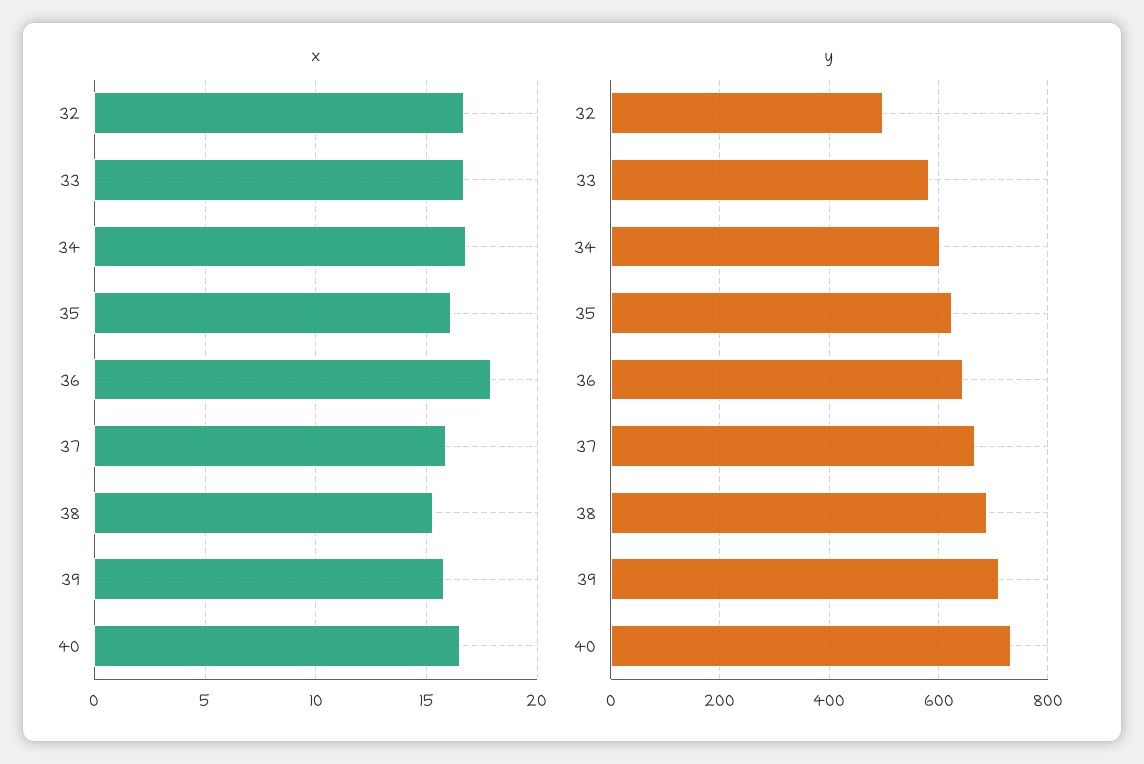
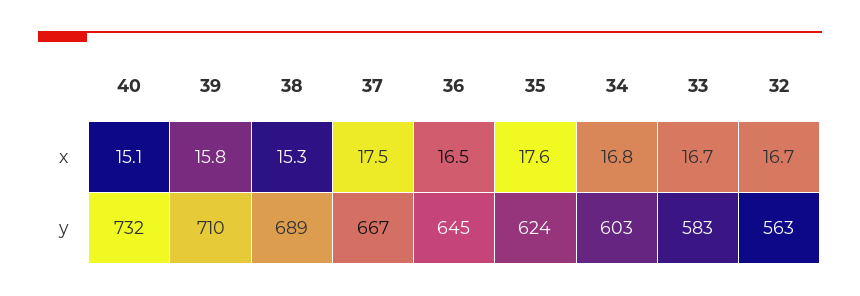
x, 35: 16 -> 17.6
x, 36: 18 -> 16.5
x, 37: 16 -> 17.5
x, 40: 16.5 -> 15.1
y, 32: 500 -> 563

